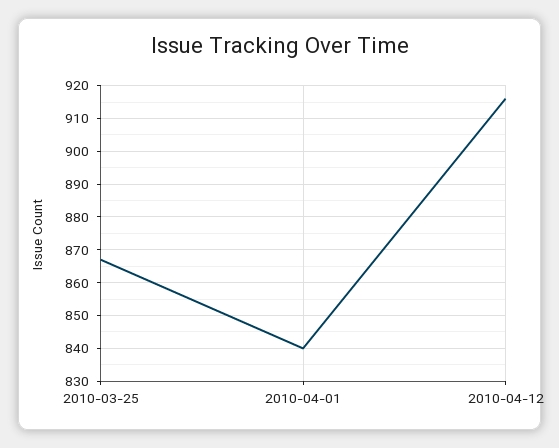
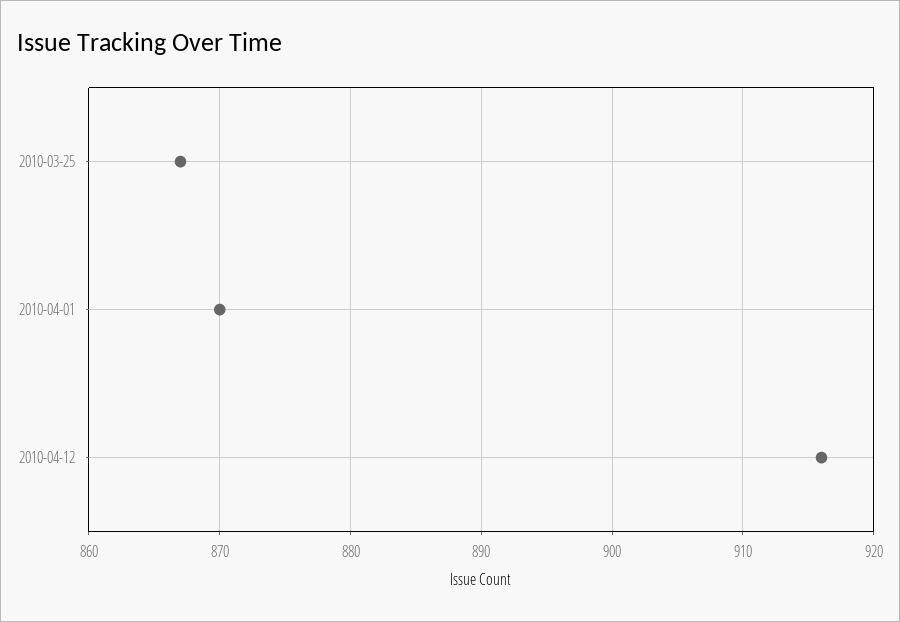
2010-04-01: 840 -> 870

